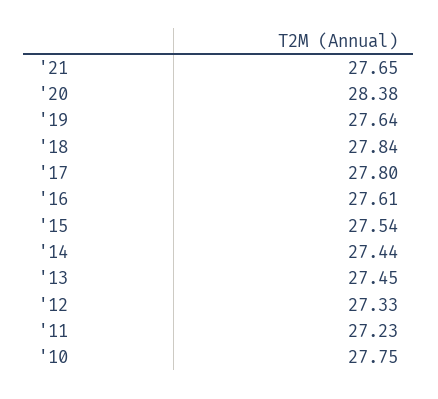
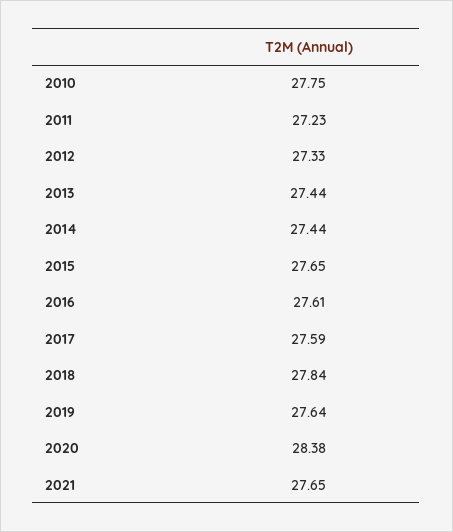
'17: 27.8 -> 27.59
'15: 27.54 -> 27.65
'13: 27.45 -> 27.44

